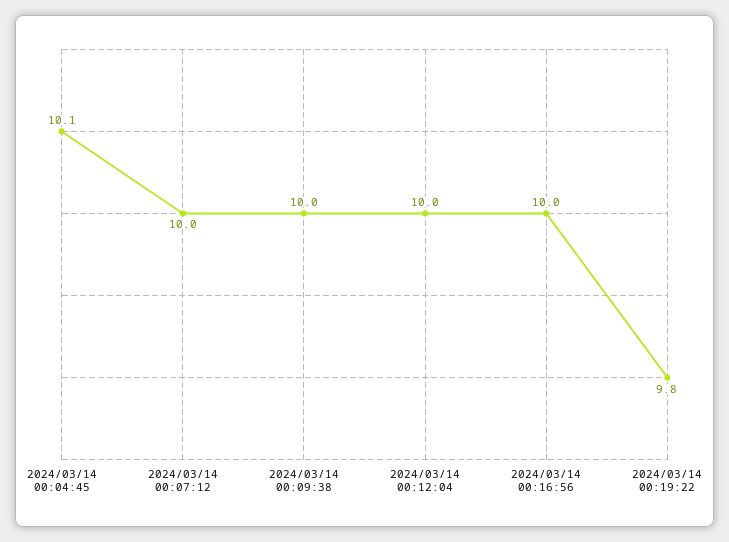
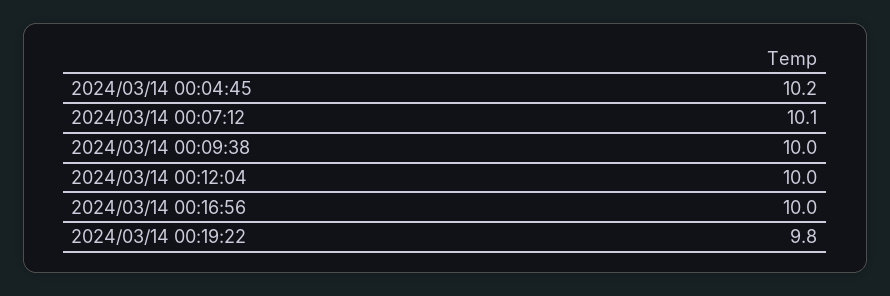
2024/03/14 00:04:45: 10.1 -> 10.2
2024/03/14 00:07:12: 10 -> 10.1

